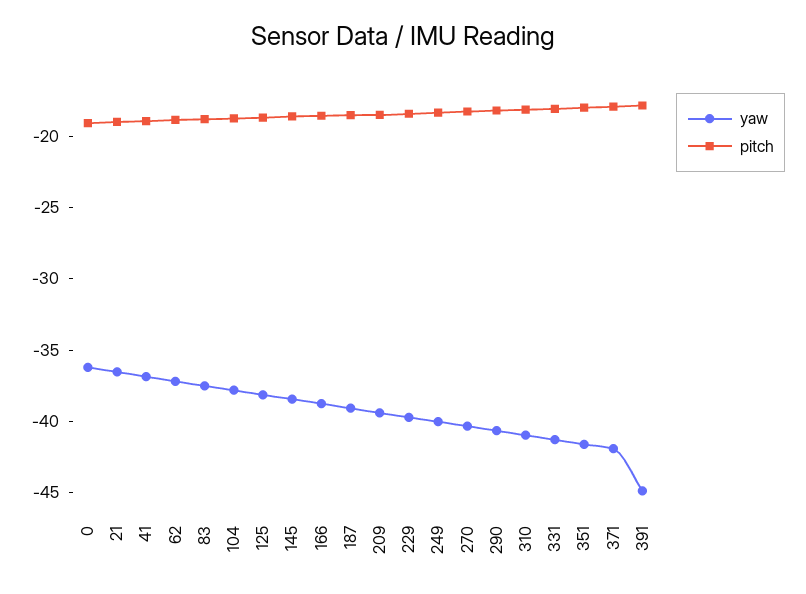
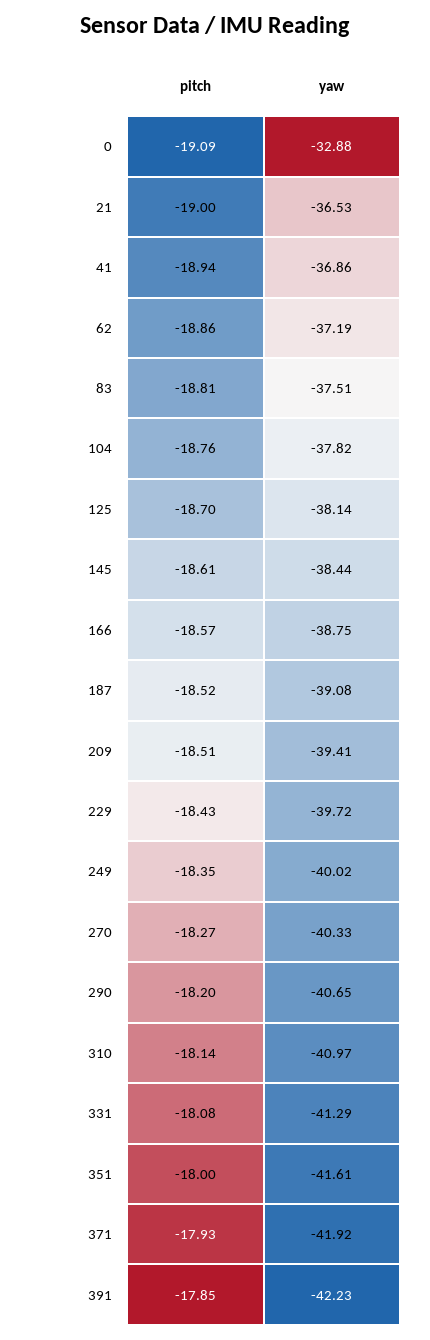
yaw, 0: -36 -> -32.88
yaw, 391: -45 -> -42.23

